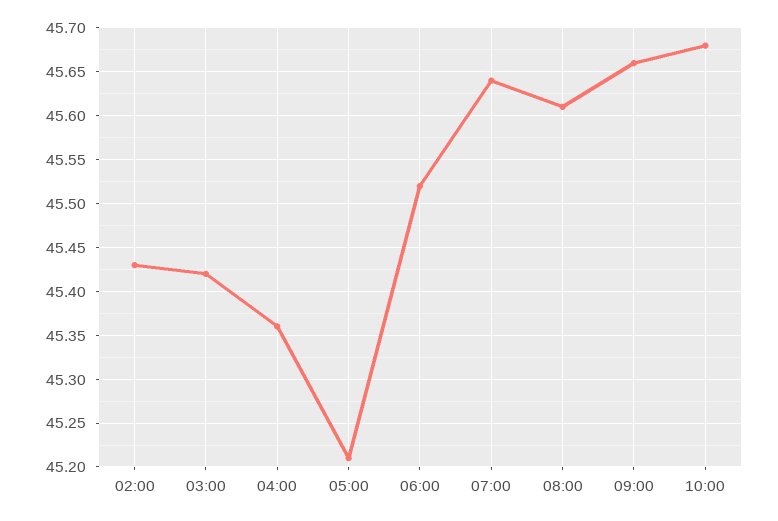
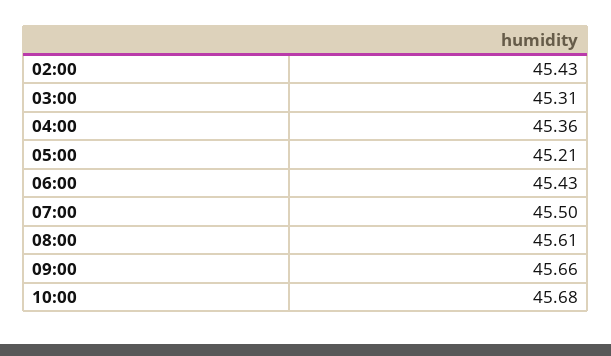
03:00: 45.42 -> 45.31
06:00: 45.52 -> 45.43
07:00: 45.64 -> 45.5

